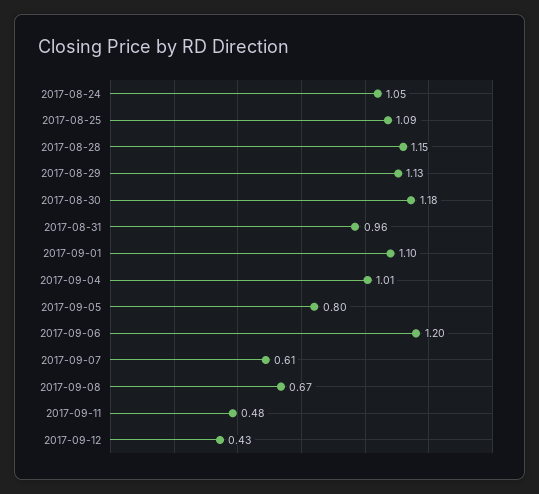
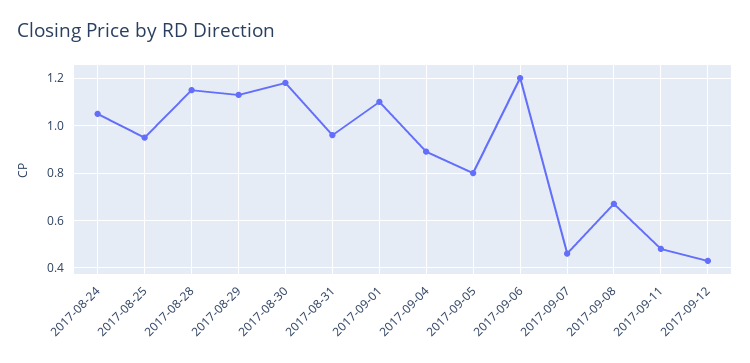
2017-08-25: 1.09 -> 0.95
2017-09-04: 1.01 -> 0.9
2017-09-07: 0.61 -> 0.45

